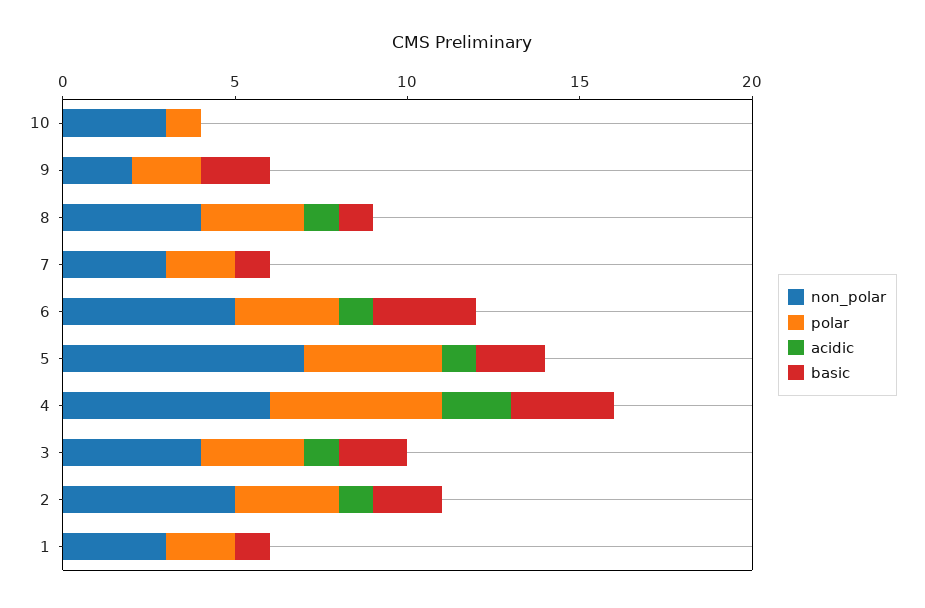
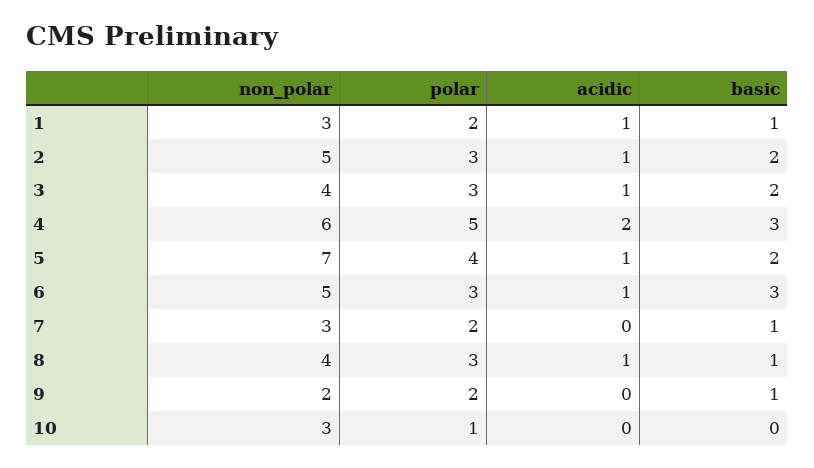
basic, 9: 2 -> 1
acidic, 1: 0 -> 1

